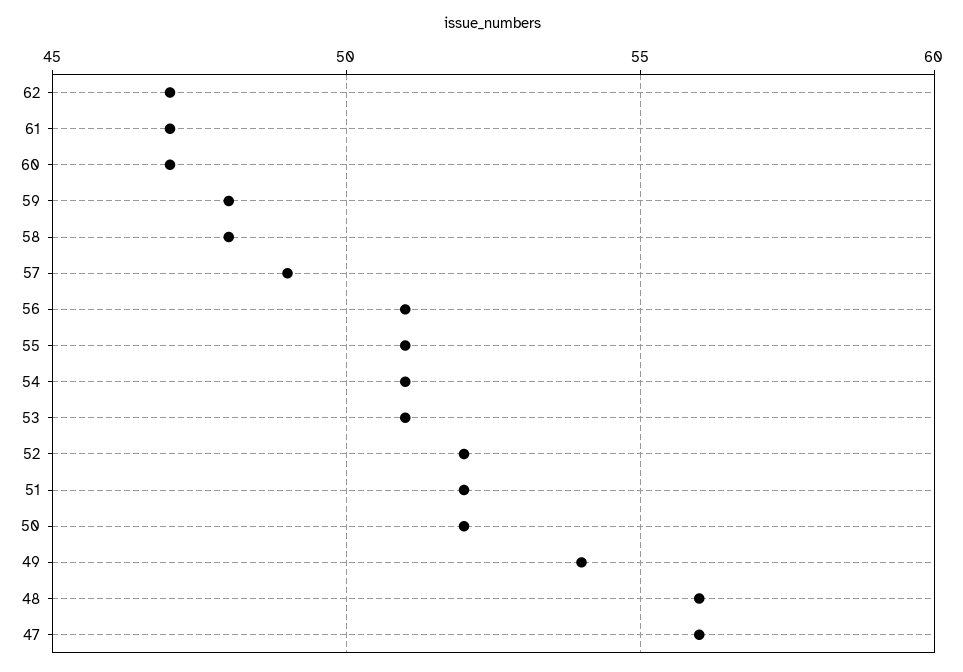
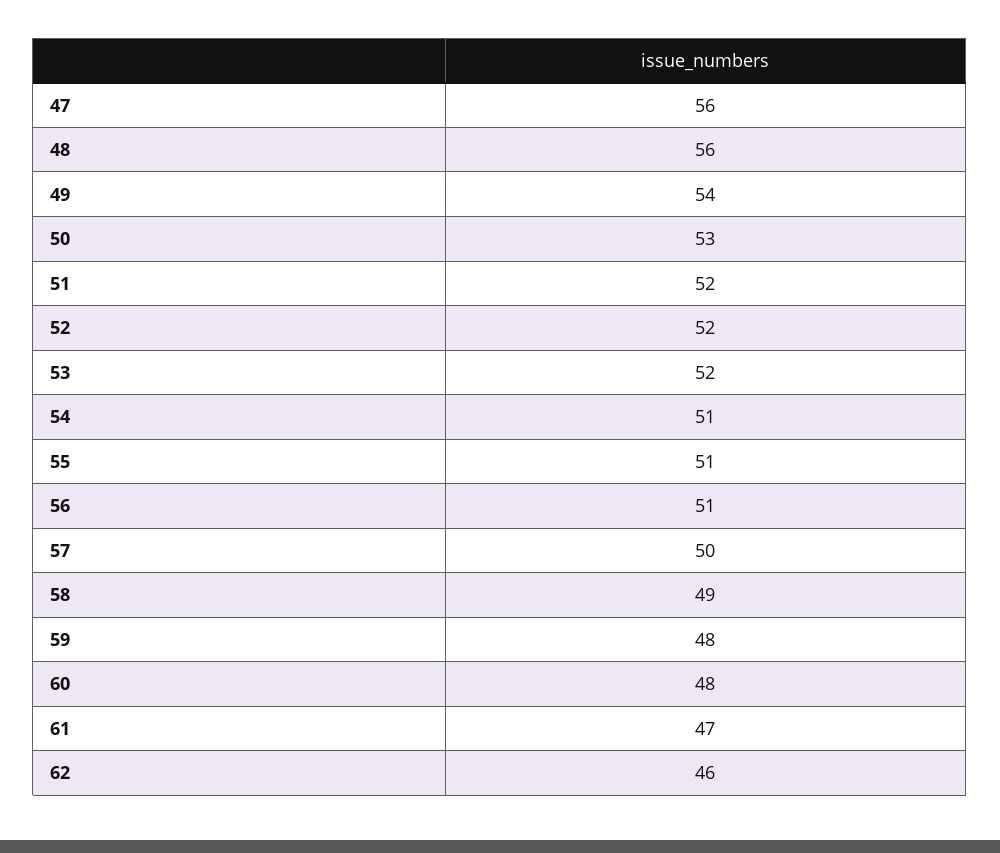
62: 47 -> 46
60: 47 -> 48
58: 48 -> 49
57: 49 -> 50
53: 51 -> 52
50: 52 -> 53

